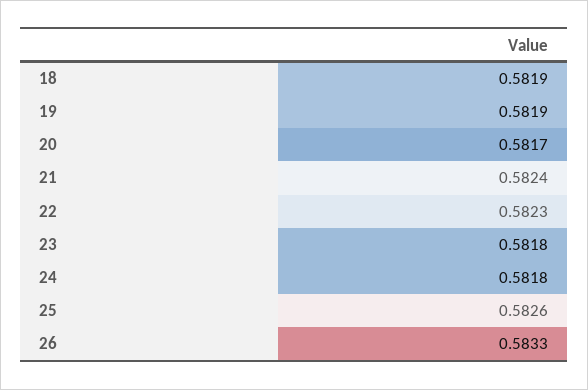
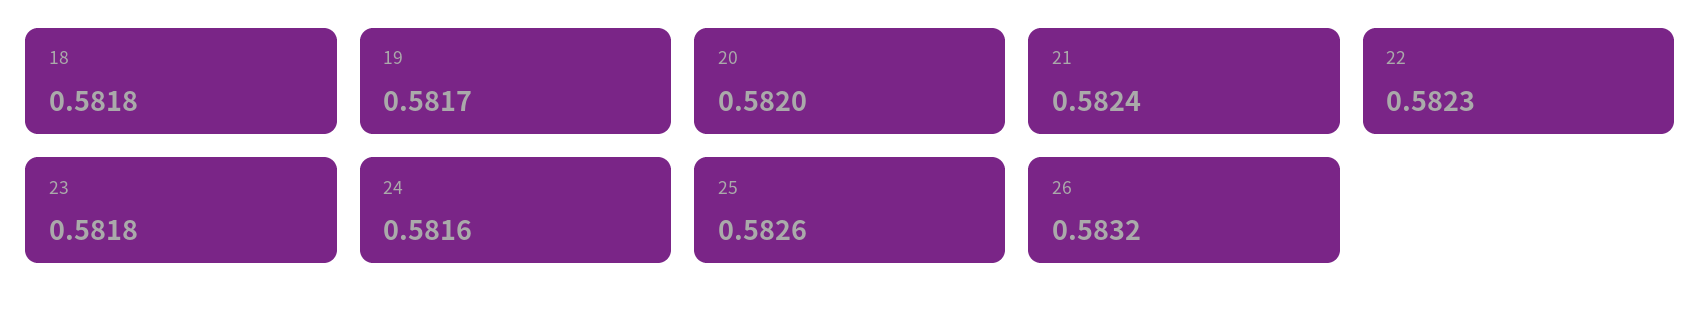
18: 0.5819 -> 0.5818
19: 0.5819 -> 0.5817
20: 0.5817 -> 0.582
24: 0.5818 -> 0.5816
26: 0.5833 -> 0.5832

